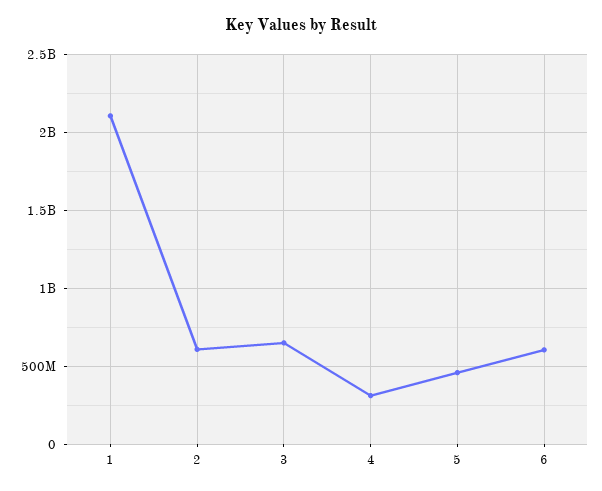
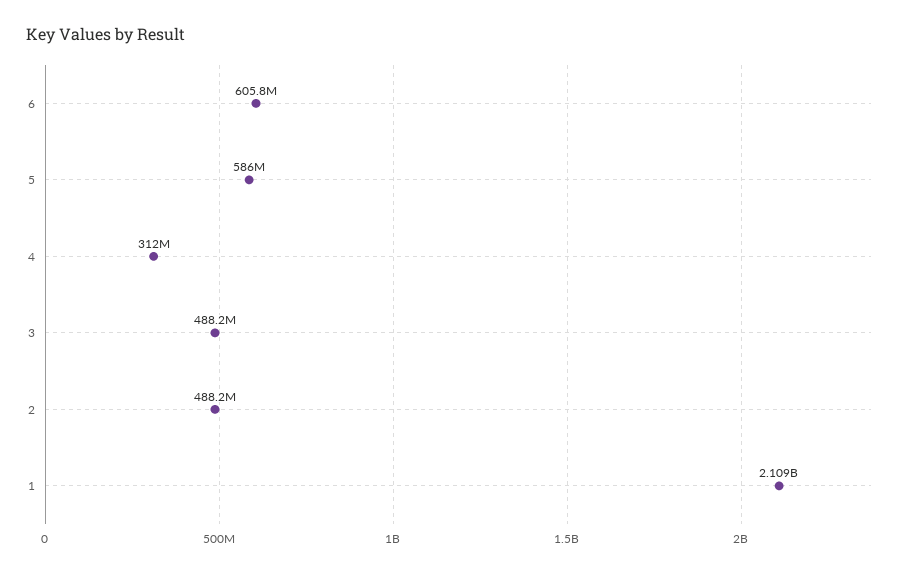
2: 600000000 -> 488200000
3: 650000000 -> 488200000
5: 450000000 -> 586000000

